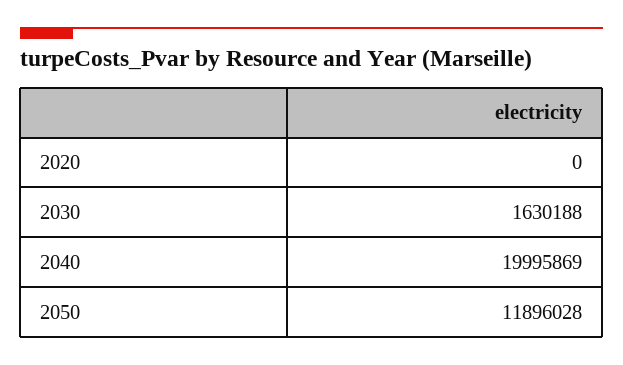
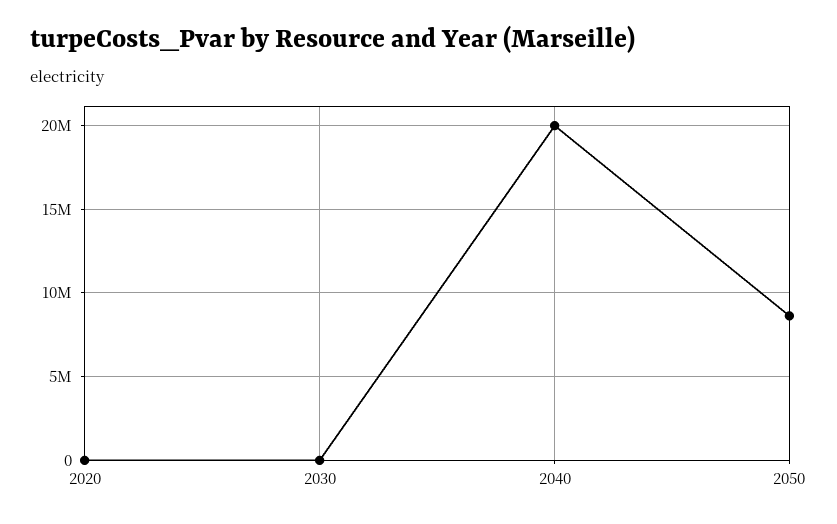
2030: 1630188 -> 0
2050: 11896028 -> 8500000

